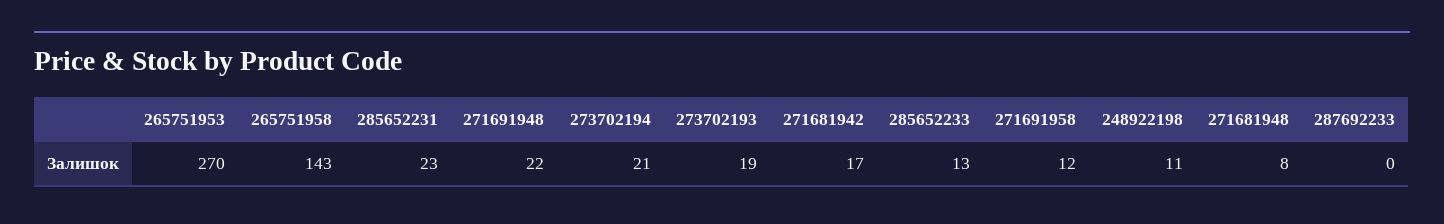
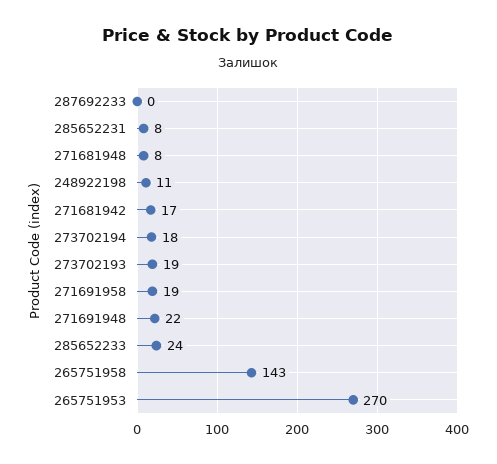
285652231: 23 -> 8
273702194: 21 -> 18
285652233: 13 -> 24
271691958: 12 -> 19

